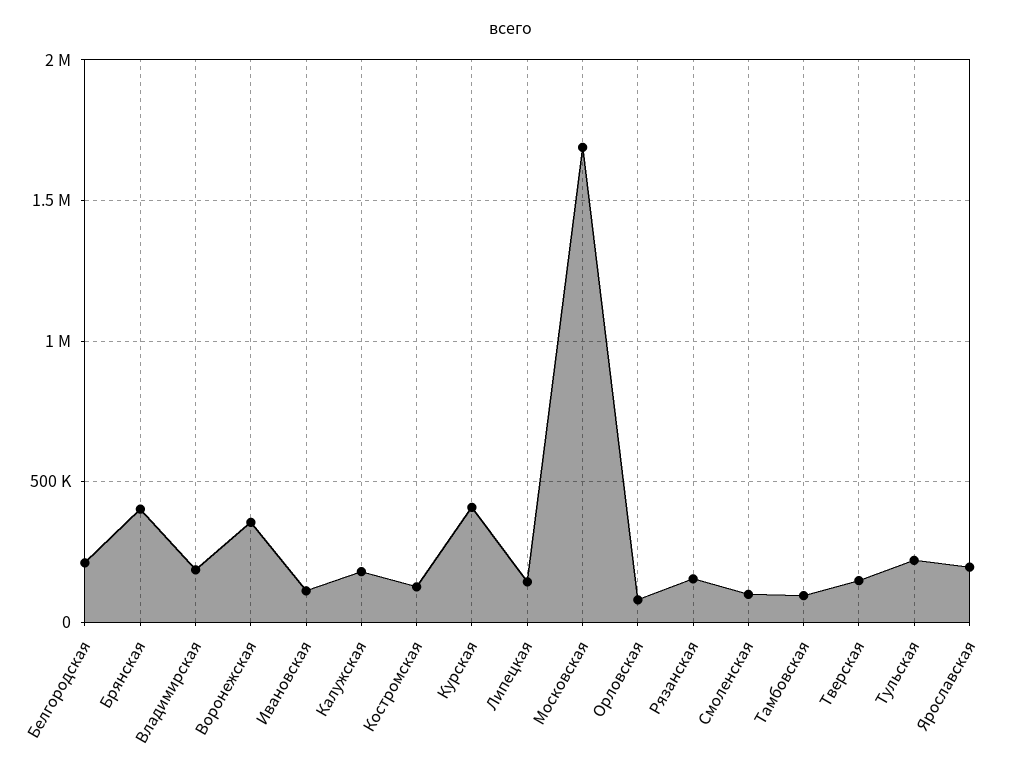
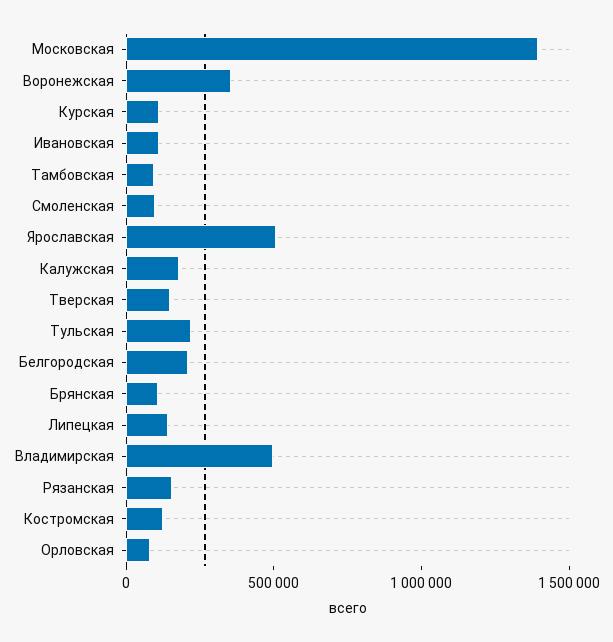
Брянская: 400000 -> 100000
Владимирская: 200000 -> 500000
Курская: 400000 -> 100000
Московская: 1700000 -> 1400000
Ярославская: 200000 -> 500000

